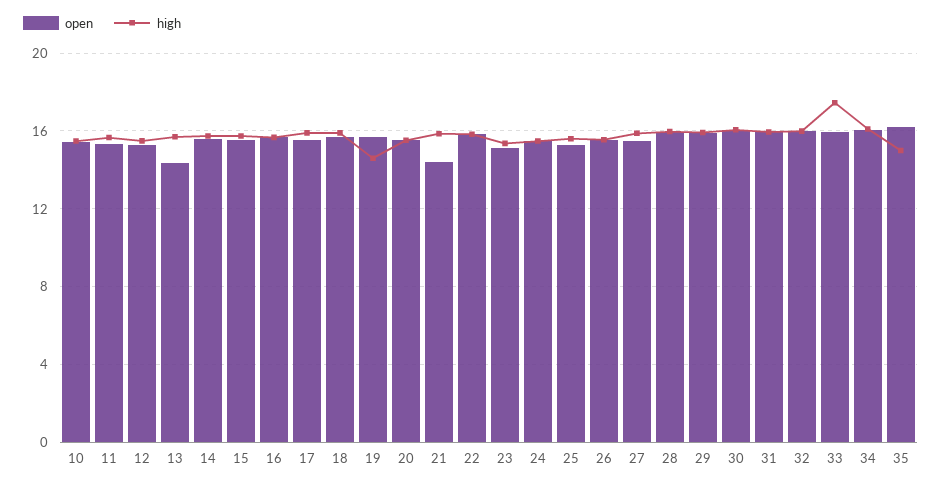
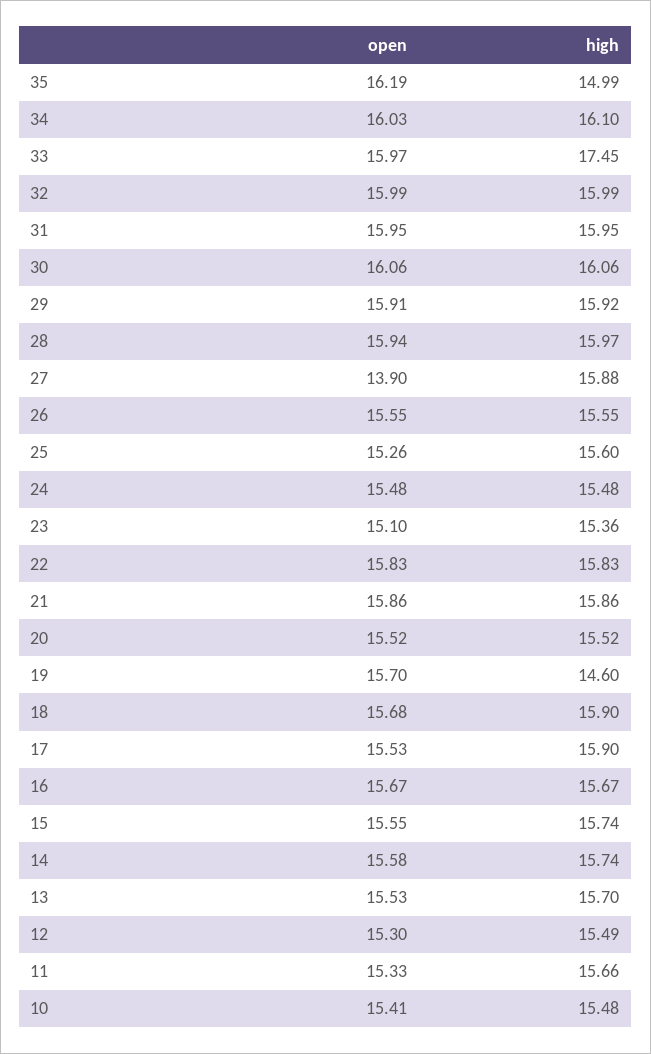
open, 13: 14.5 -> 15.53
open, 21: 14.5 -> 15.86
open, 27: 15.5 -> 13.9

